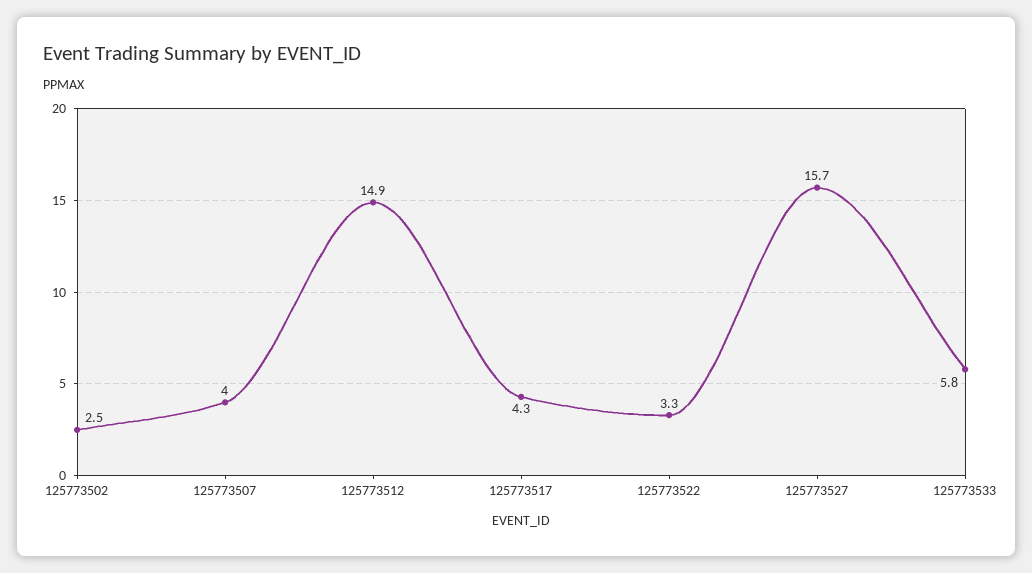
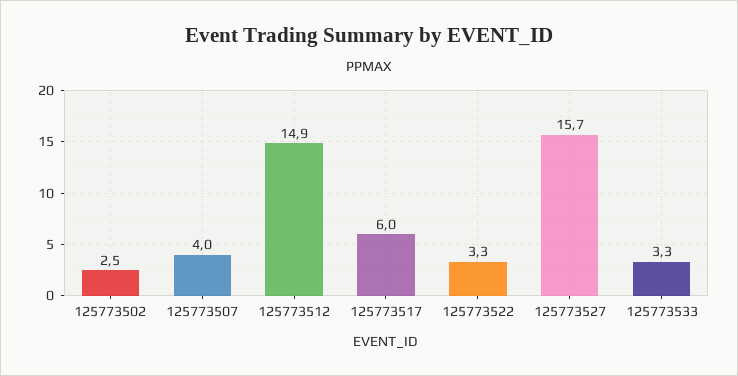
125773517: 4.3 -> 6
125773533: 5.8 -> 3.3

